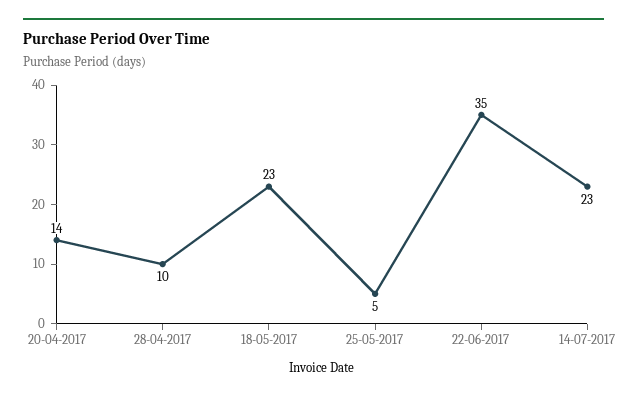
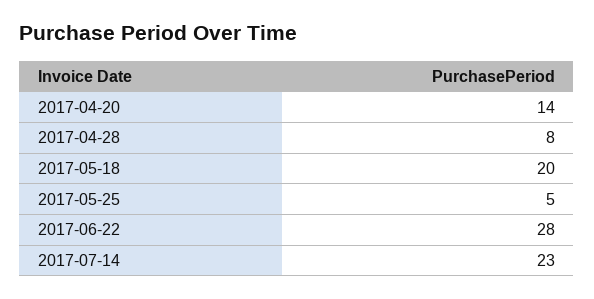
28-04-2017: 10 -> 8
18-05-2017: 23 -> 20
22-06-2017: 35 -> 28

